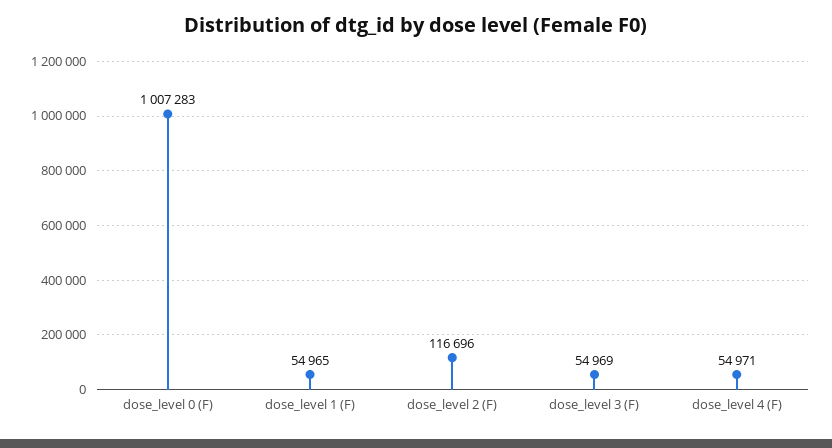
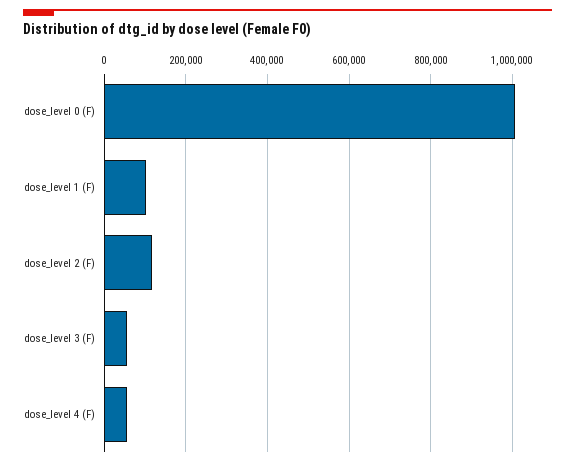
dose_level 1 (F): 54965 -> 100000

